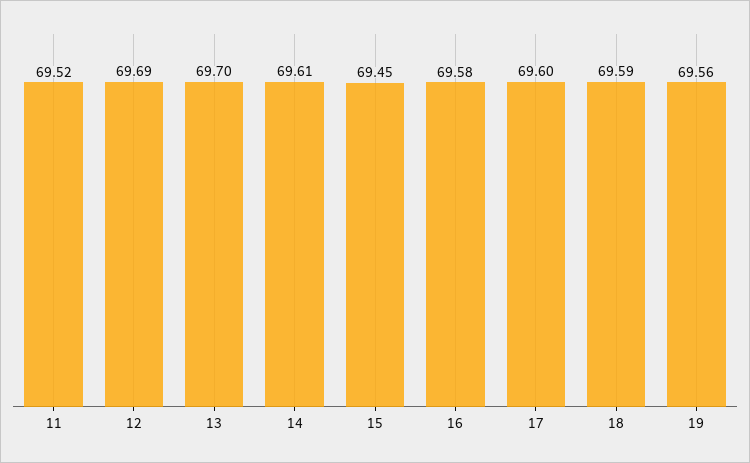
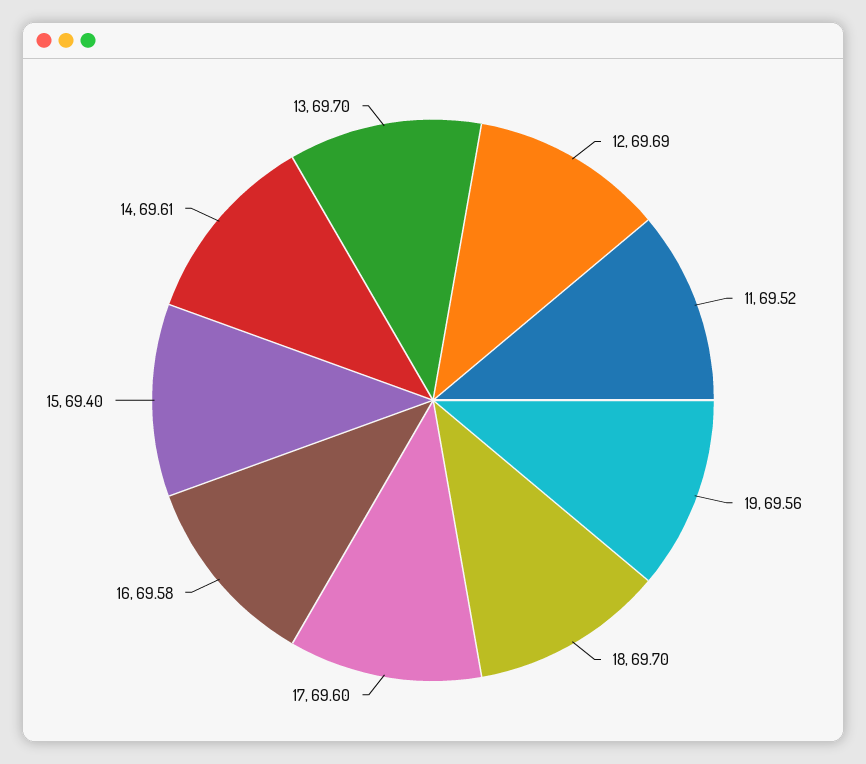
15: 69.45 -> 69.4
18: 69.59 -> 69.7

